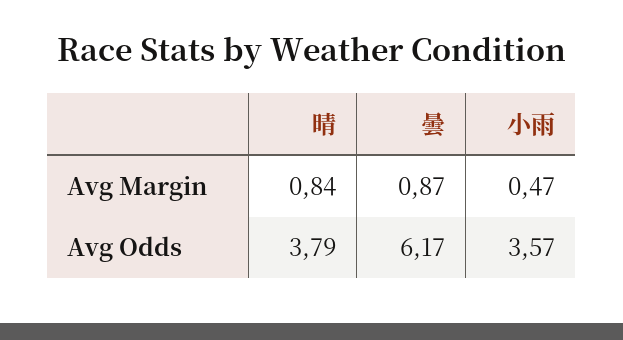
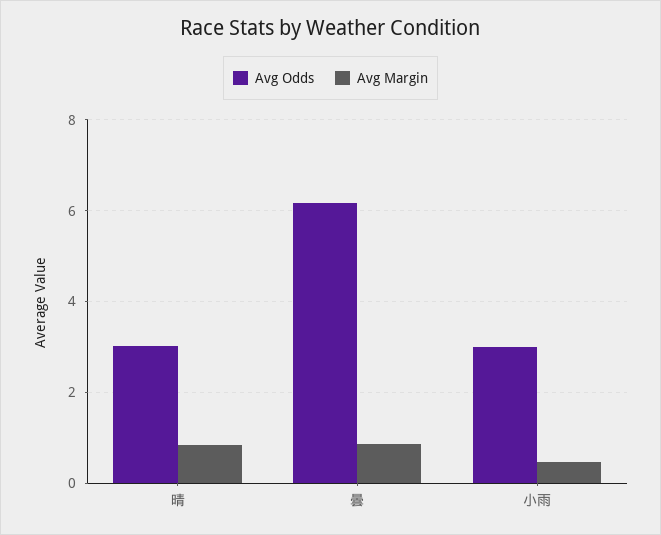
Avg Odds, 晴: 3.79 -> 3
Avg Odds, 小雨: 3.57 -> 3

